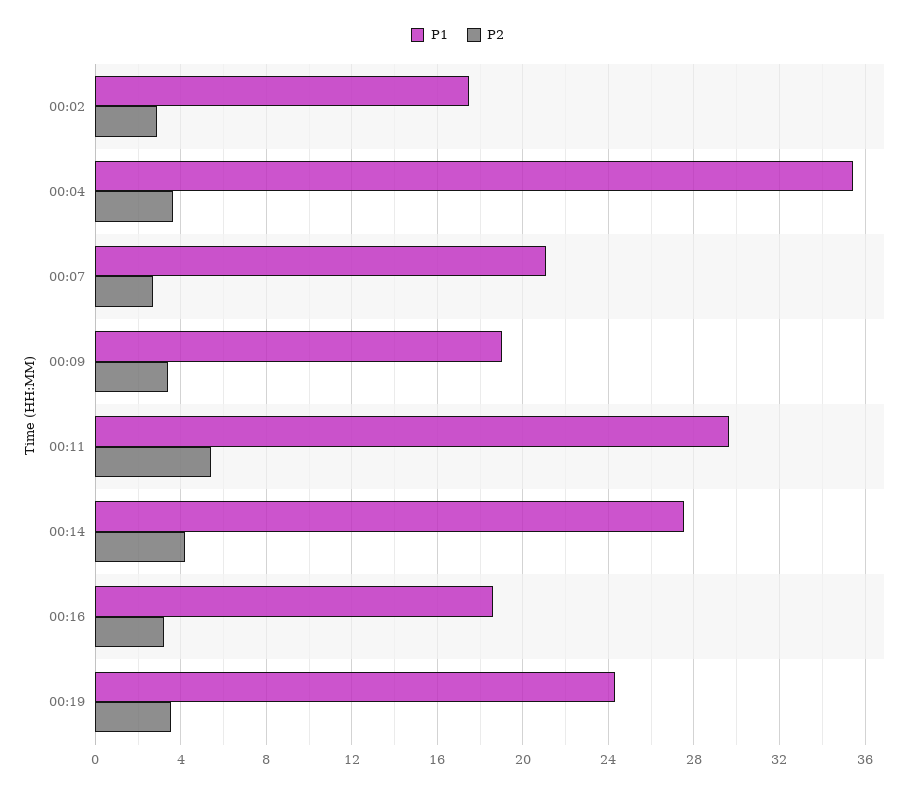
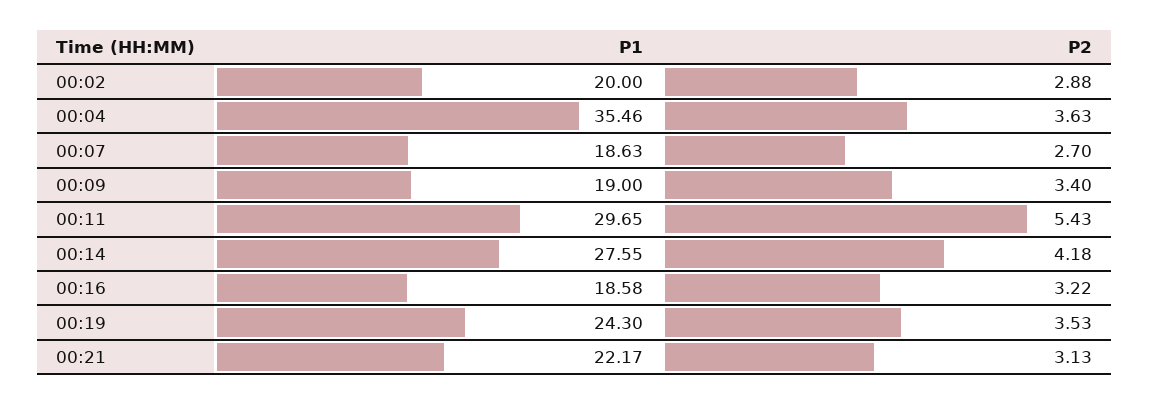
P1, 00:02: 17.5 -> 20
P1, 00:07: 21 -> 18.63
P1, 00:21: none -> 22.17
P2, 00:21: none -> 3.13

